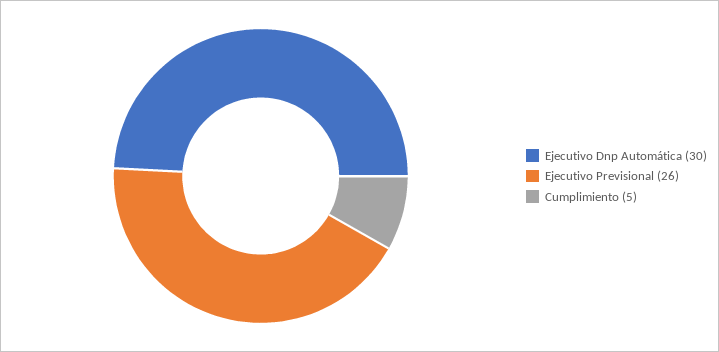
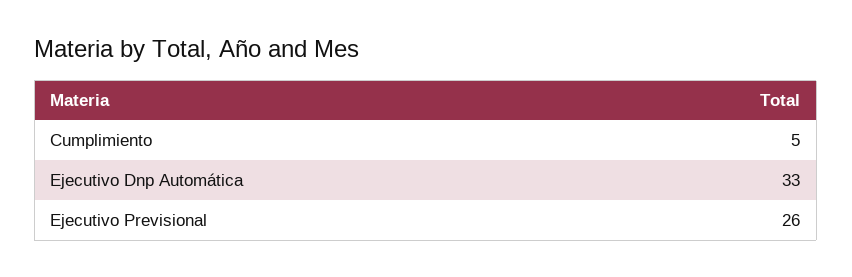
Ejecutivo Dnp Automática: 30 -> 33

